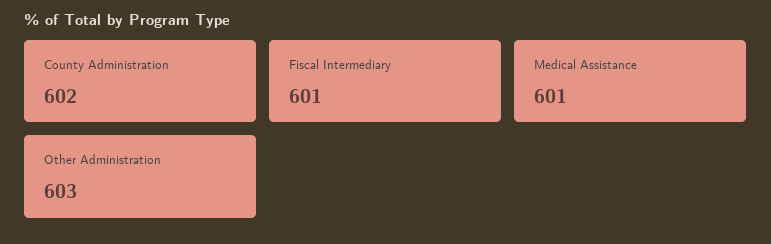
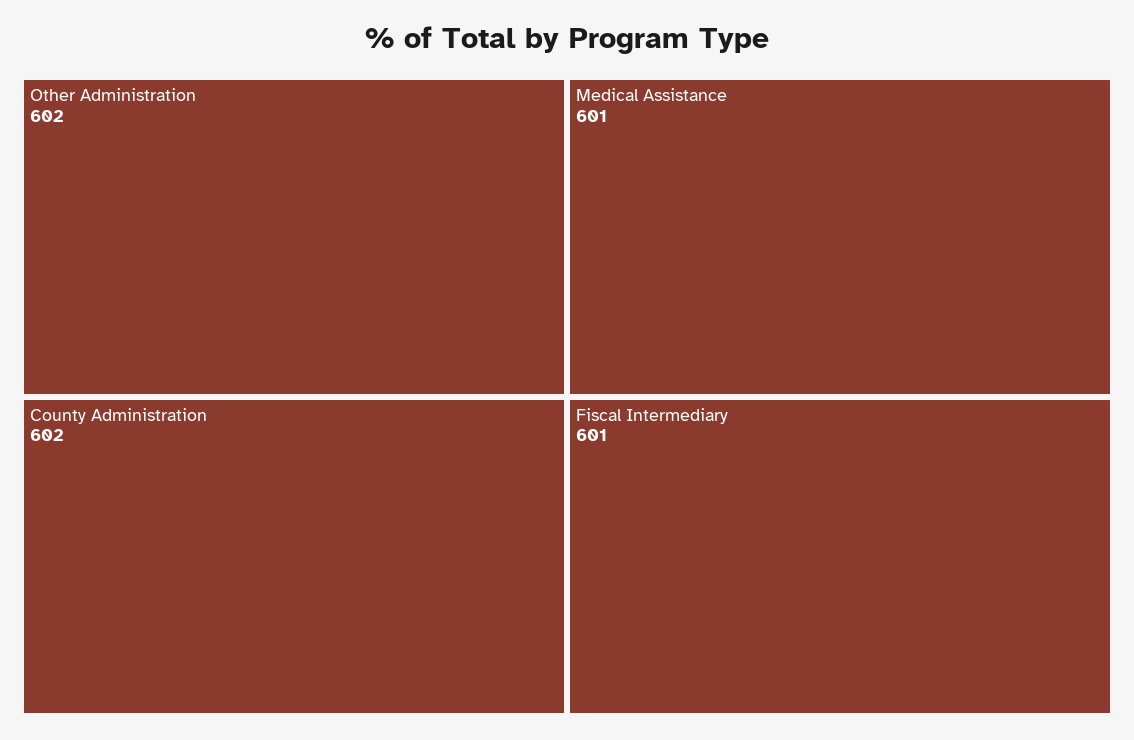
Other Administration: 603 -> 602

